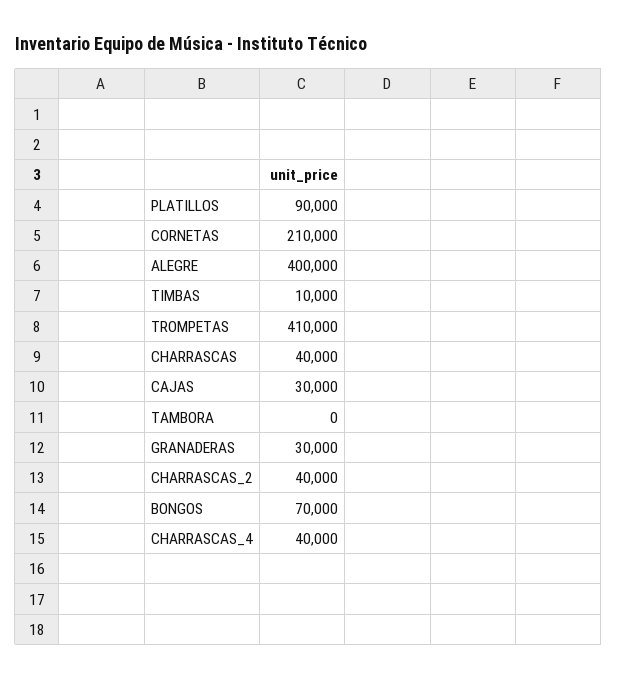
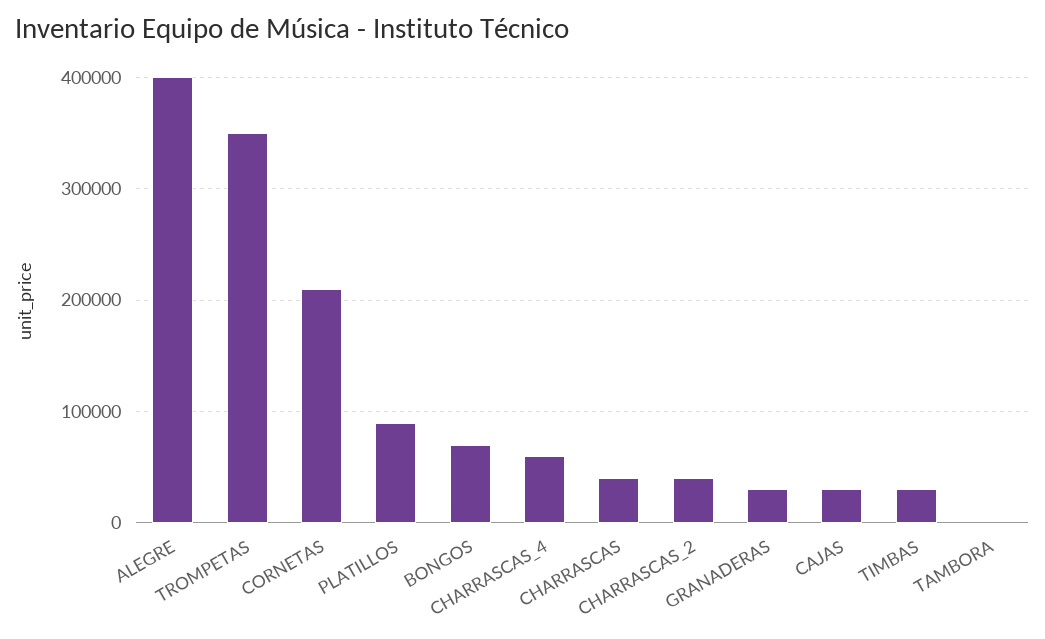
TIMBAS: 10000 -> 30000
TROMPETAS: 410000 -> 350000
CHARRASCAS_4: 40000 -> 60000

